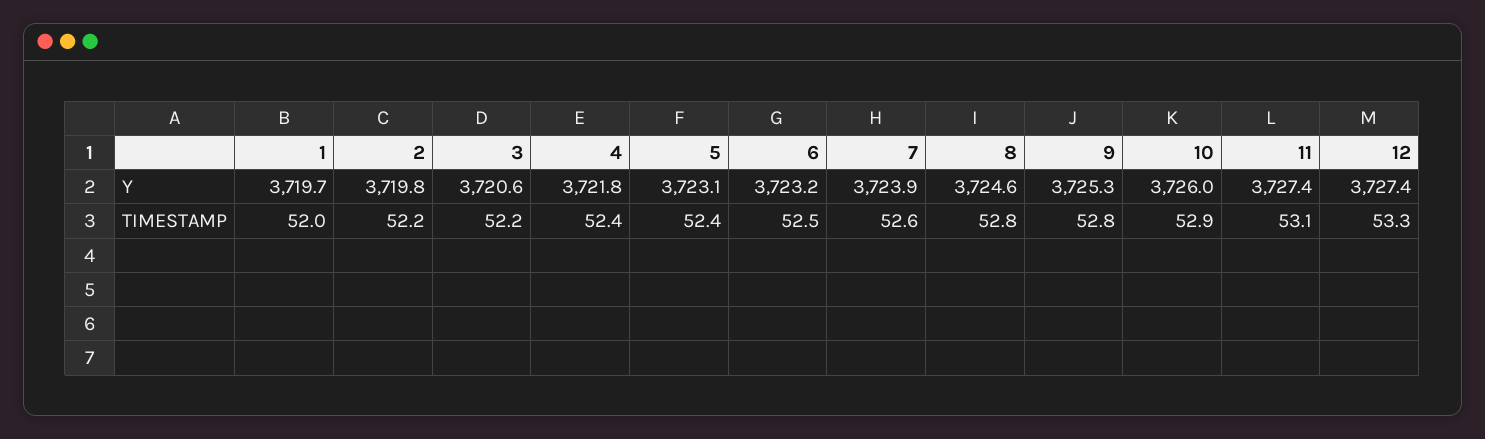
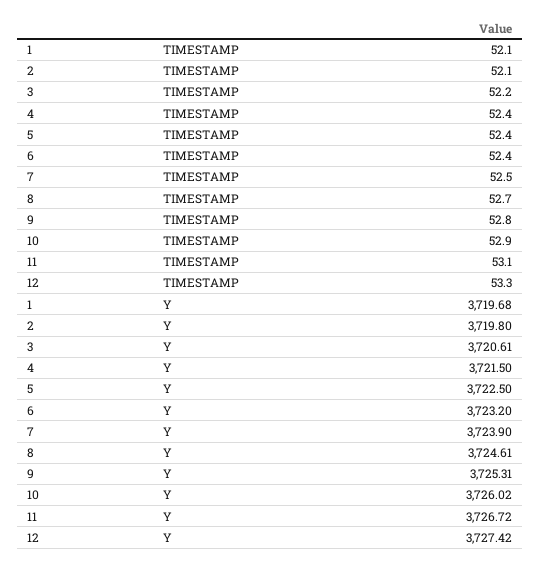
4, Y: 3721.8 -> 3721.5
5, Y: 3723.1 -> 3722.5
11, Y: 3727.4 -> 3726.72
1, TIMESTAMP: 52 -> 52.1
2, TIMESTAMP: 52.2 -> 52.1
6, TIMESTAMP: 52.5 -> 52.4
7, TIMESTAMP: 52.6 -> 52.5
8, TIMESTAMP: 52.8 -> 52.7

